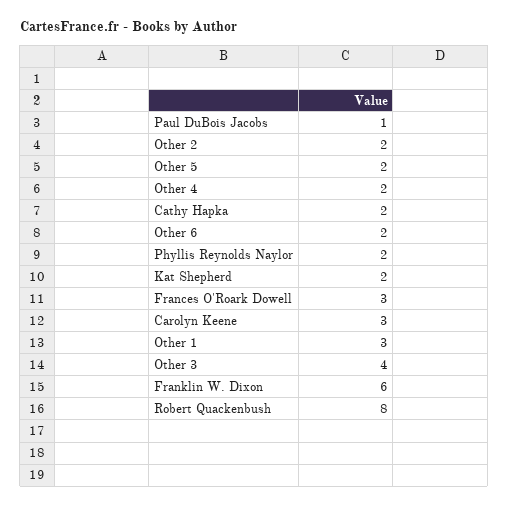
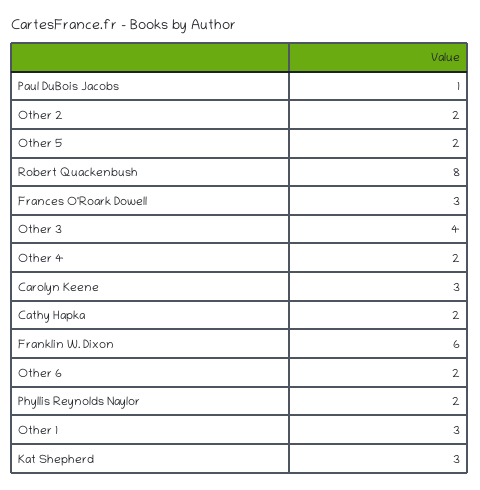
Kat Shepherd: 2 -> 3

